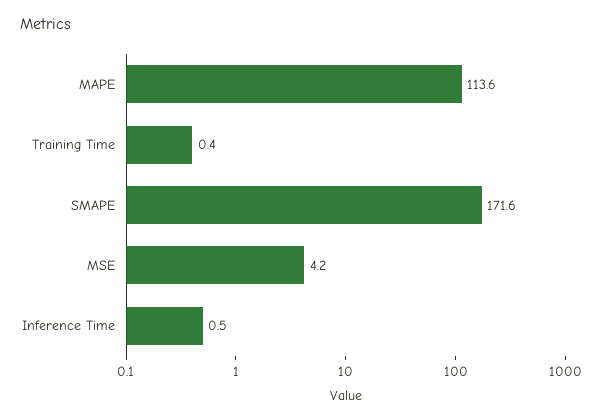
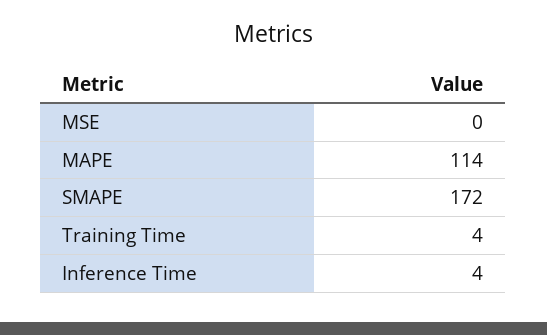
Training Time: 0.4 -> 4
MSE: 4.2 -> 0
Inference Time: 0.5 -> 4

